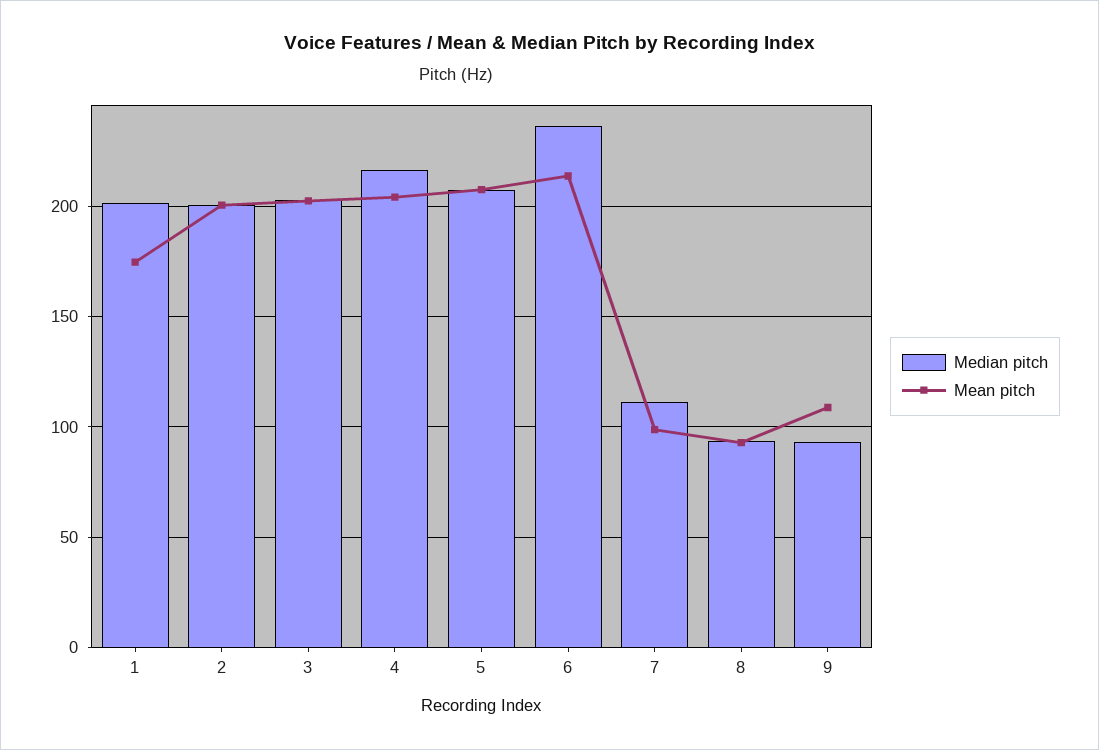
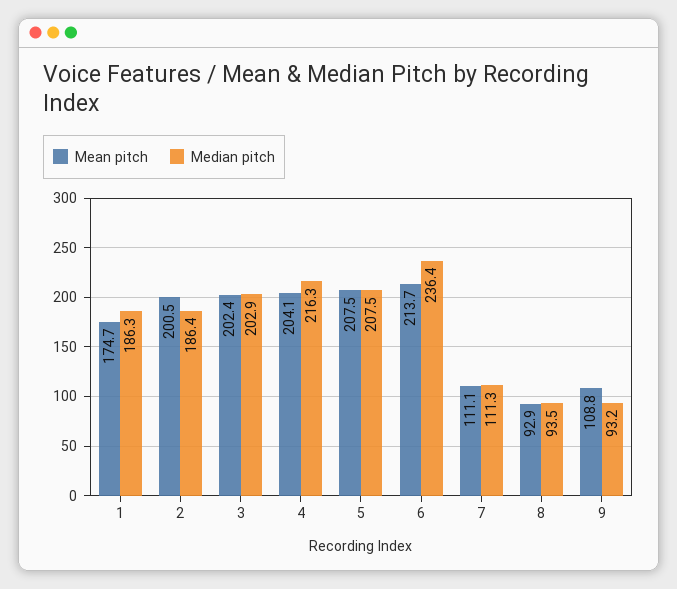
Median pitch, 1: 200 -> 186.3
Median pitch, 2: 200 -> 186.4
Mean pitch, 7: 100 -> 111.1

